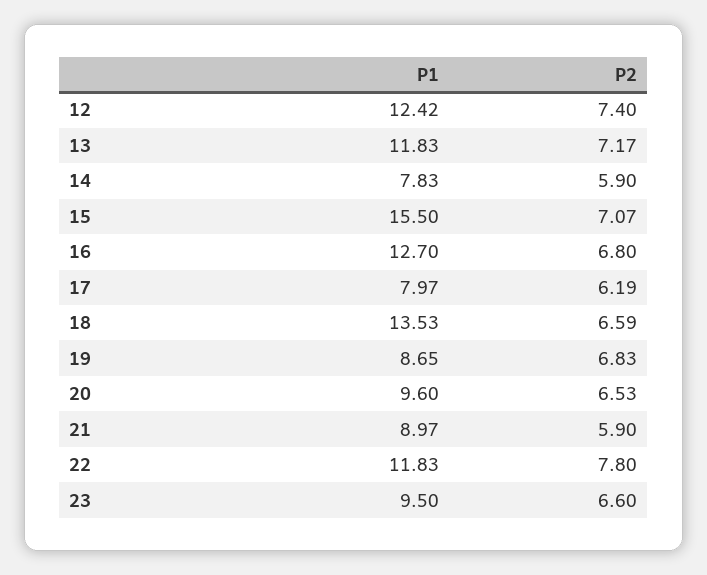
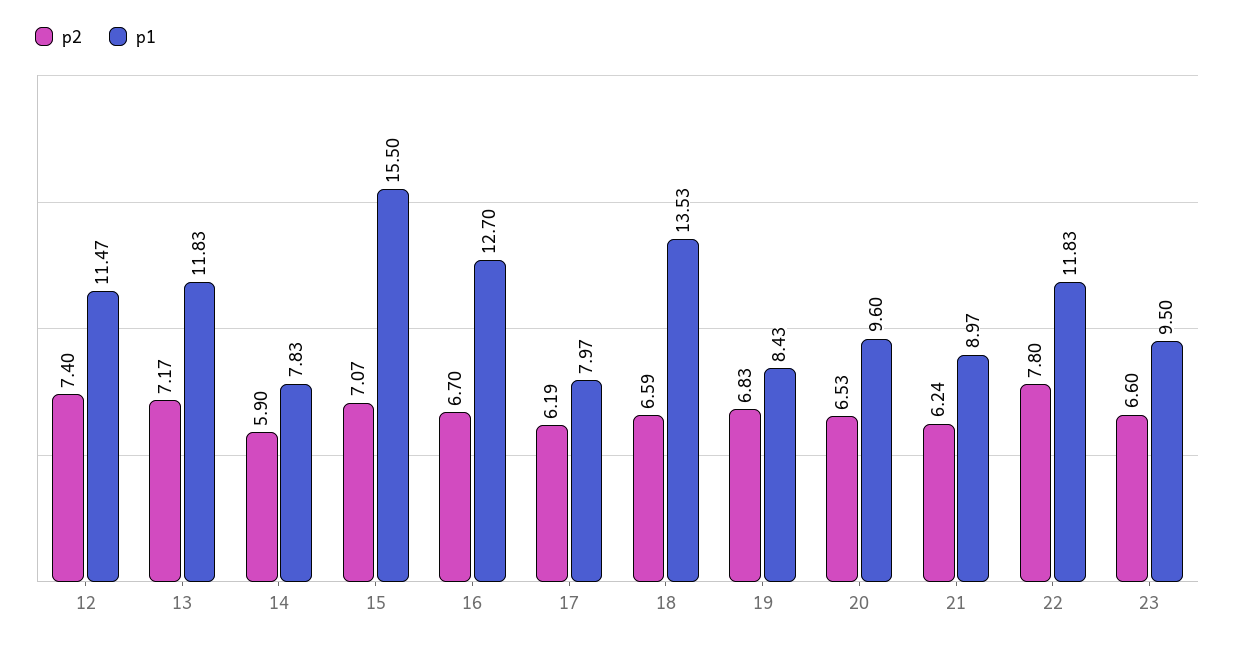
P1, 12: 12.42 -> 11.47
P2, 16: 6.8 -> 6.7
P1, 19: 8.65 -> 8.43
P2, 21: 5.9 -> 6.24

